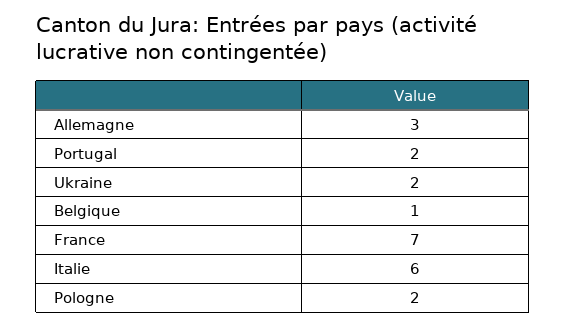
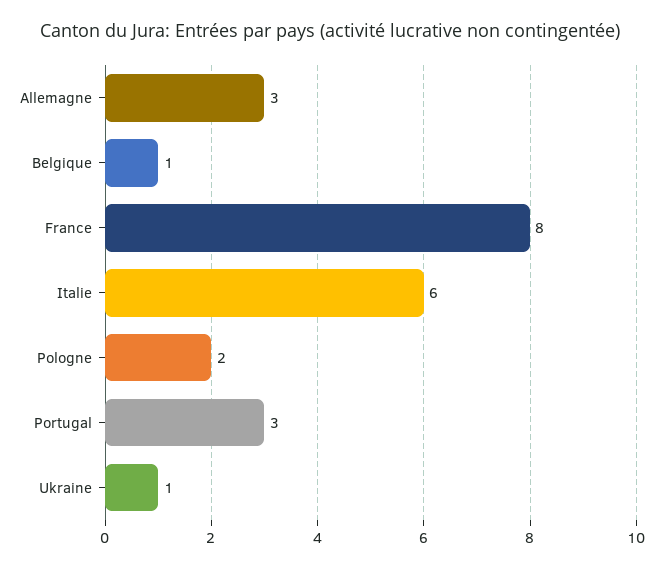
Portugal: 2 -> 3
Ukraine: 2 -> 1
France: 7 -> 8

